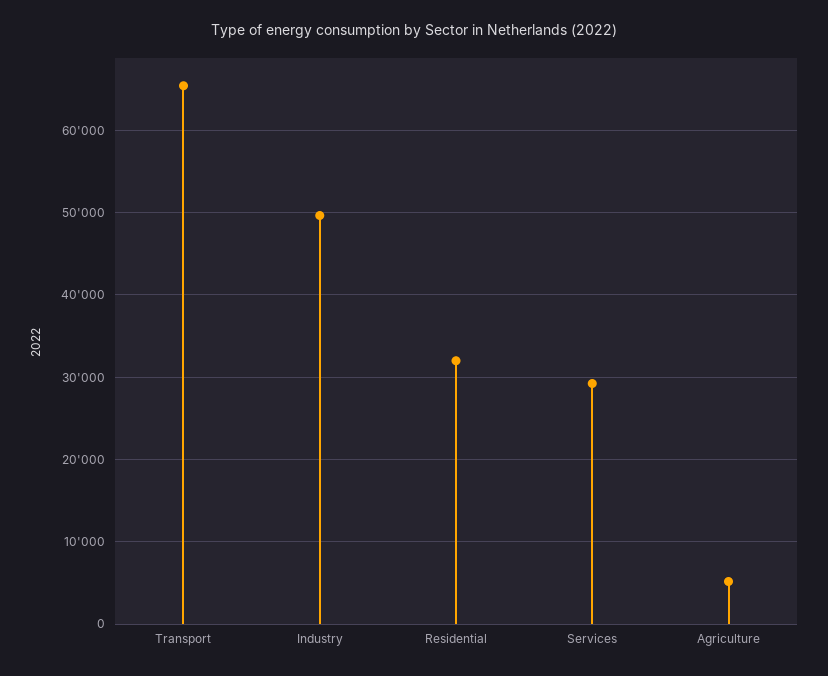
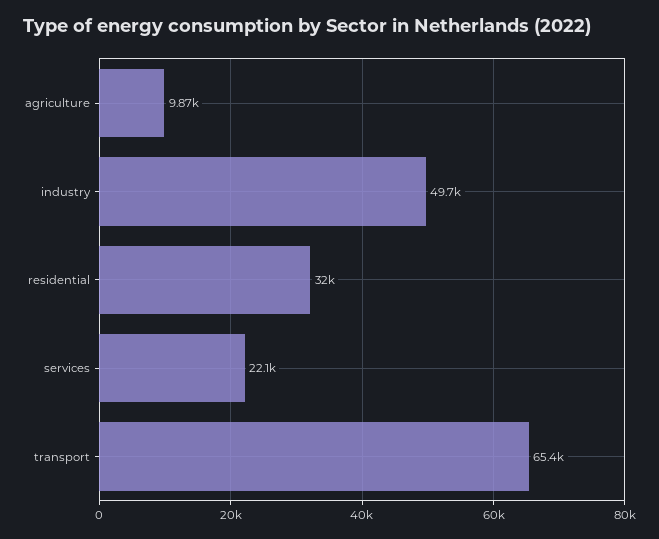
Services: 29000 -> 22100
Agriculture: 5000 -> 9870

